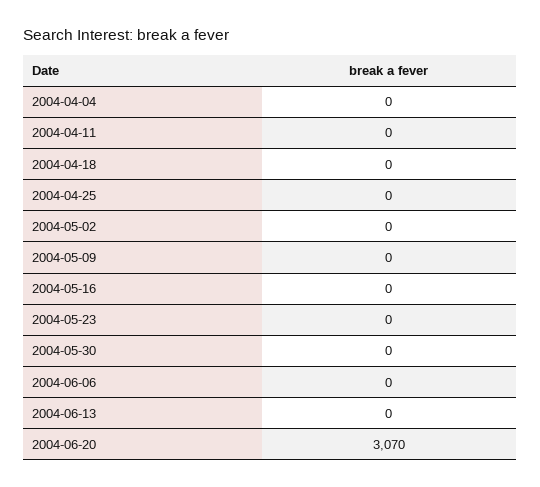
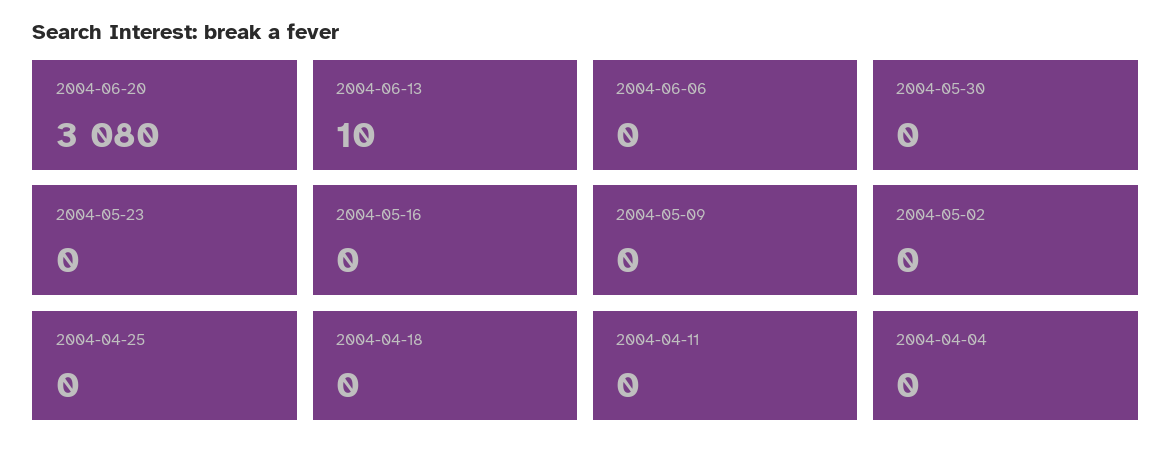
2004-06-13: 0 -> 10
2004-06-20: 3070 -> 3080

